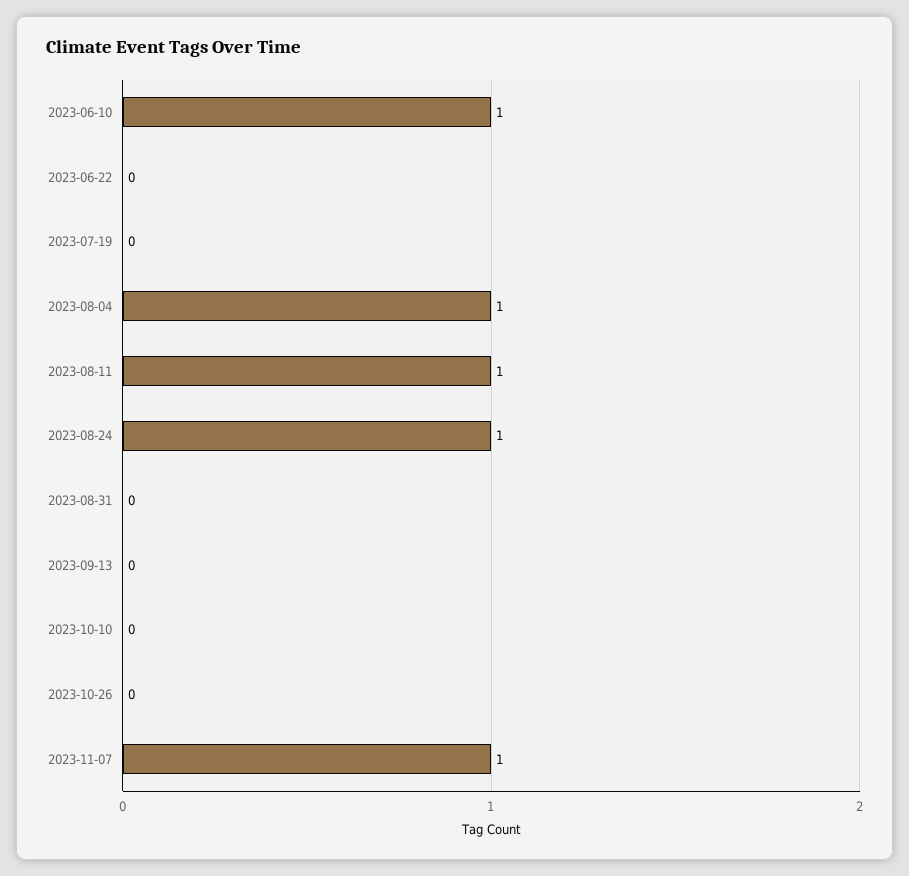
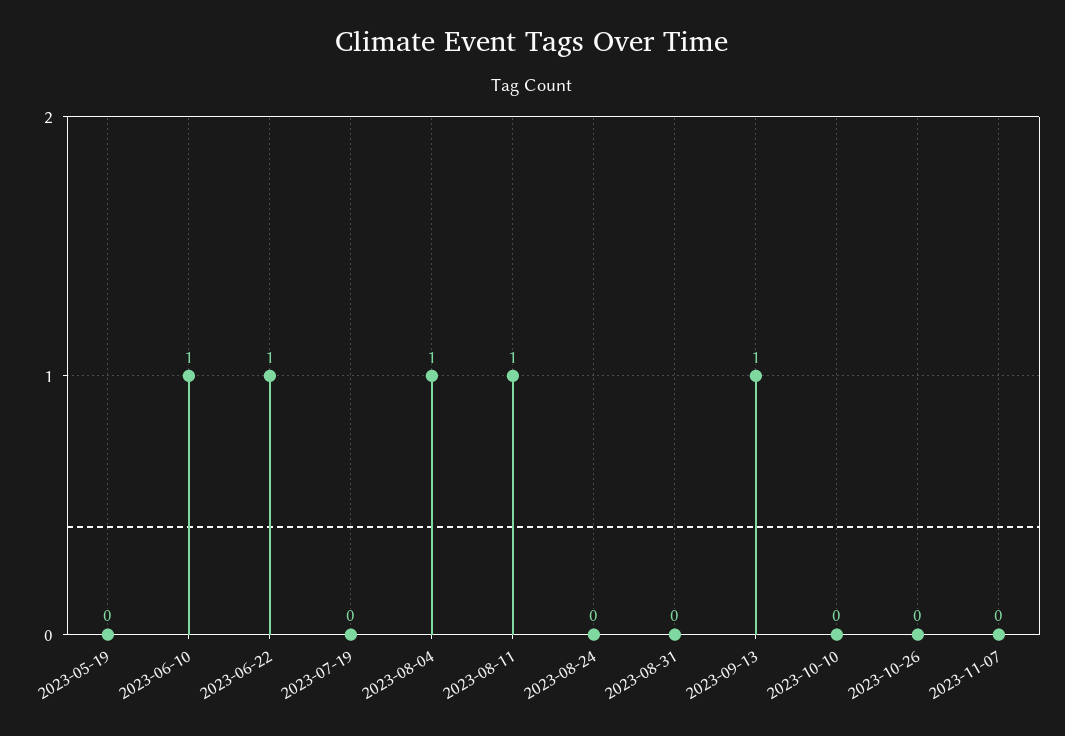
2023-06-22: 0 -> 1
2023-08-24: 1 -> 0
2023-09-13: 0 -> 1
2023-11-07: 1 -> 0
2023-05-19: none -> 0

